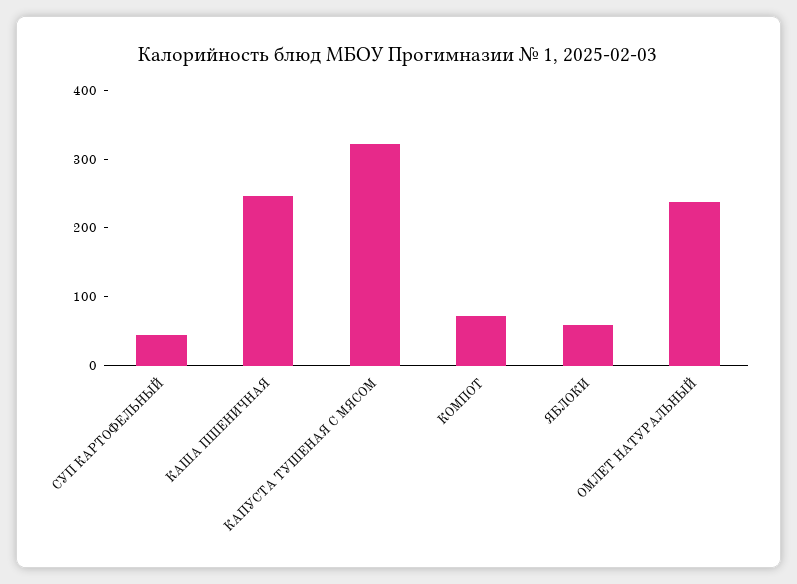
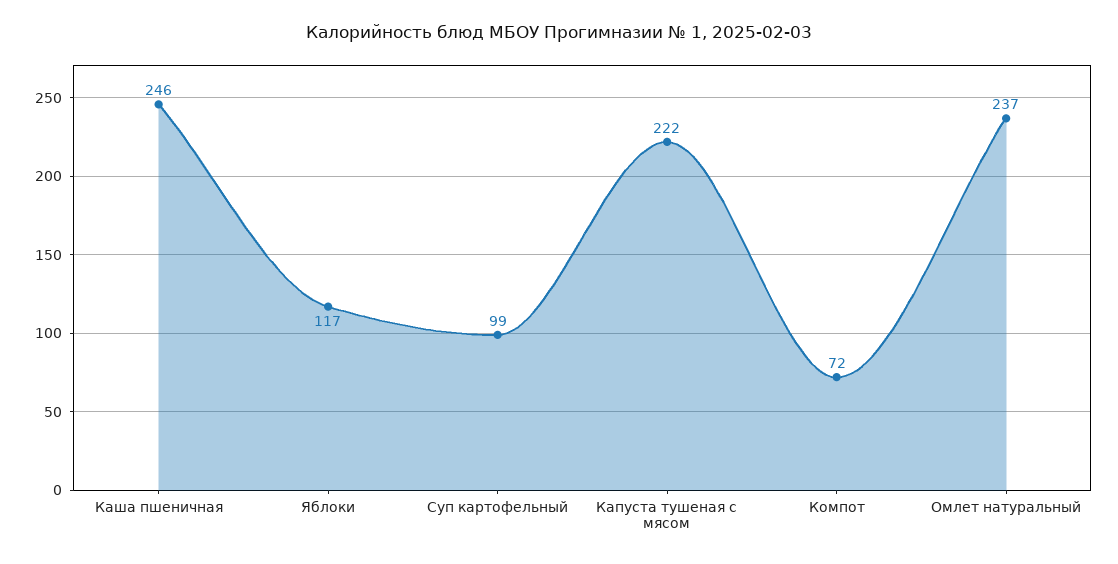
СУП КАРТОФЕЛЬНЫЙ: 40 -> 99
КАПУСТА ТУШЕНАЯ С МЯСОМ: 320 -> 222
ЯБЛОКИ: 60 -> 117

